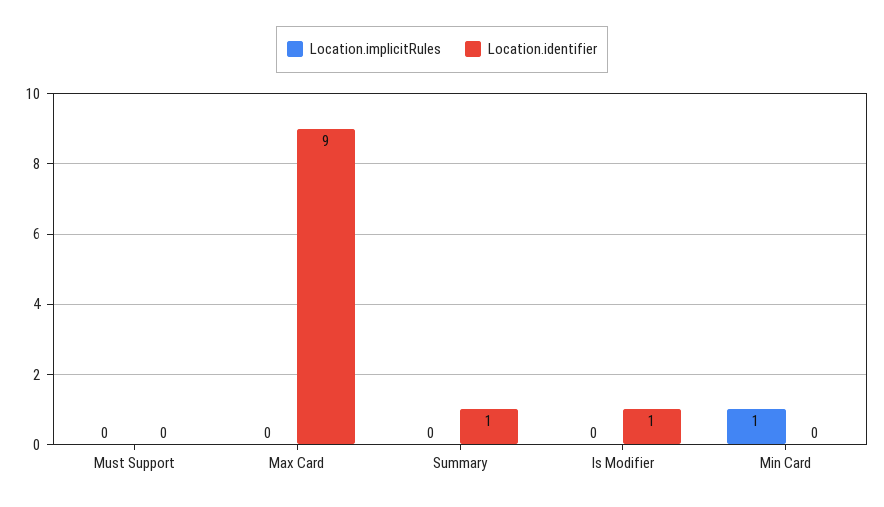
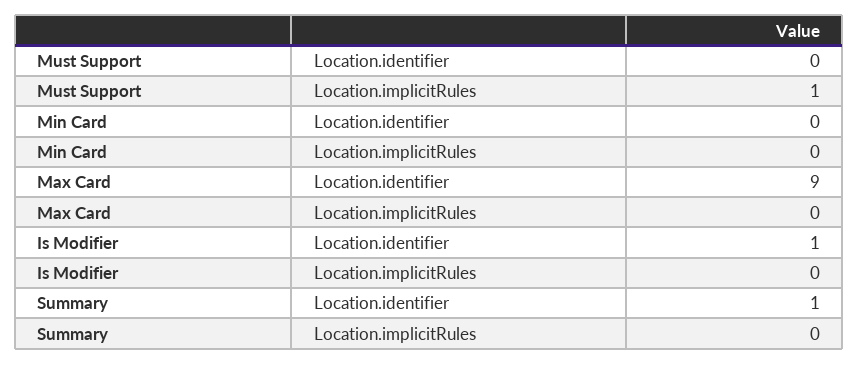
Location.implicitRules, Must Support: 0 -> 1
Location.implicitRules, Min Card: 1 -> 0

